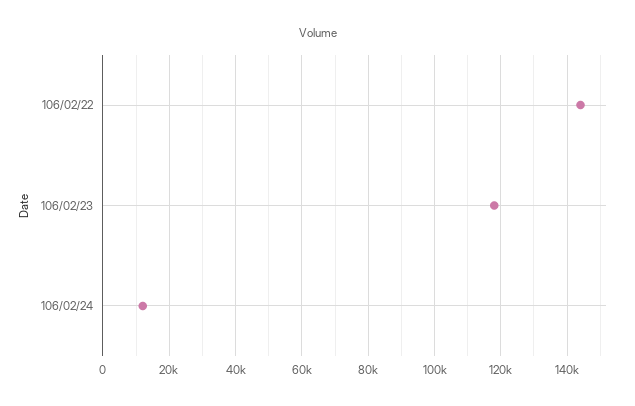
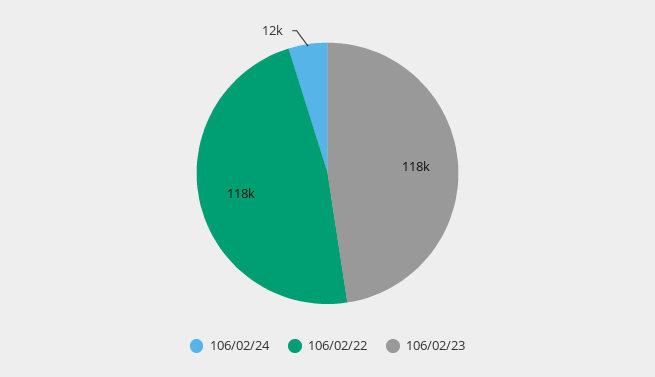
106/02/22: 144000 -> 118000

